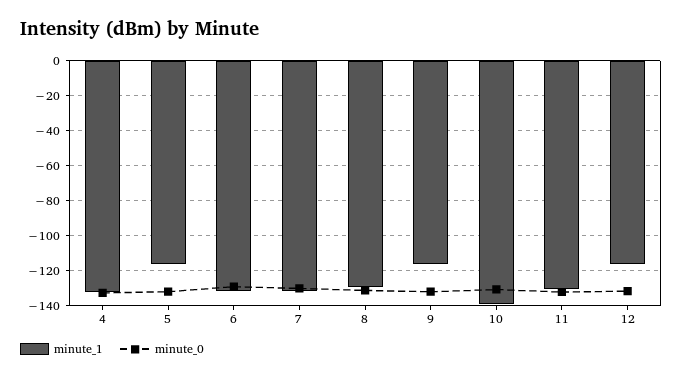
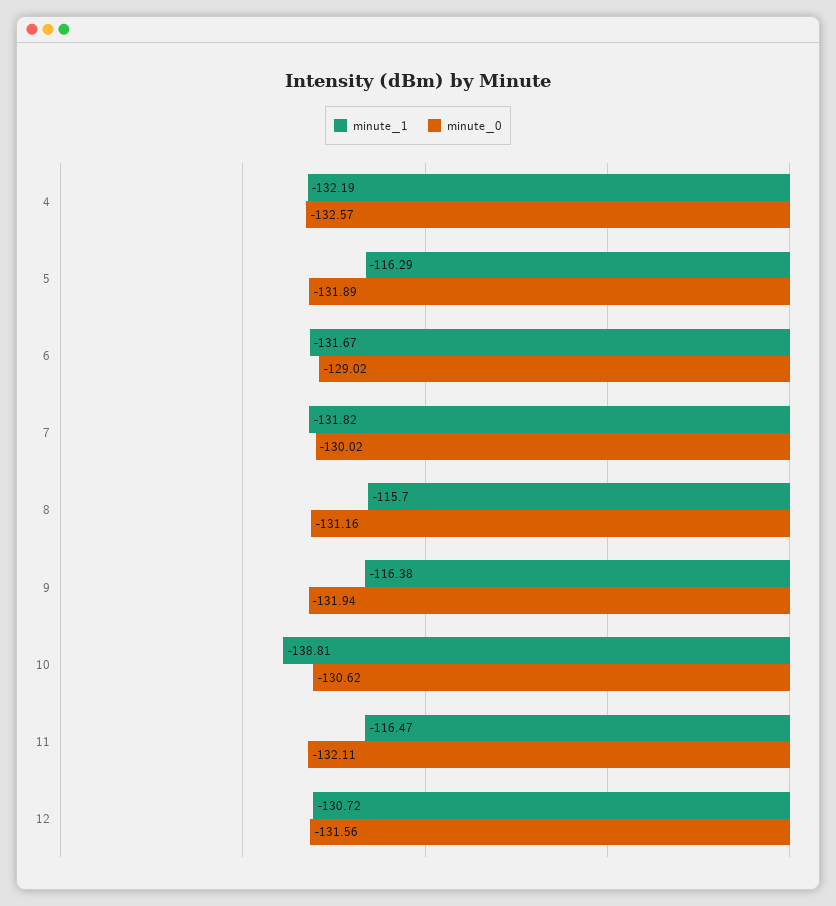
minute_1, 8: -130 -> -115.7
minute_1, 11: -130 -> -116.47
minute_1, 12: -115 -> -130.72

